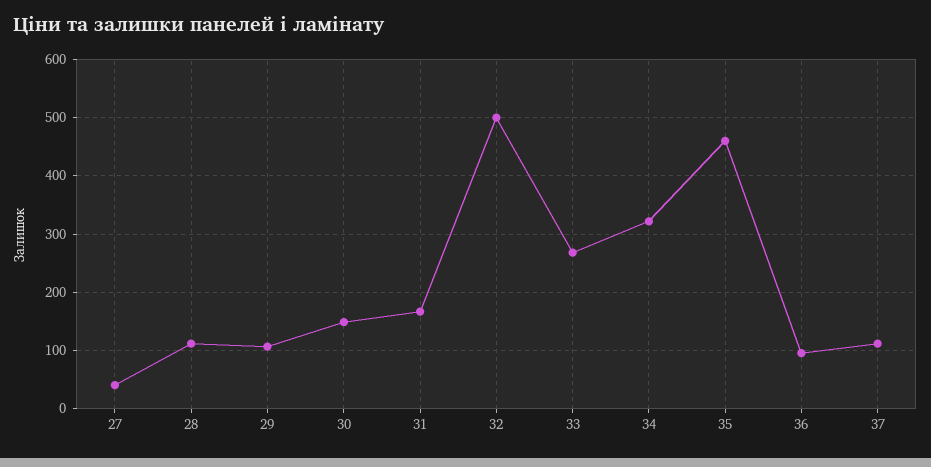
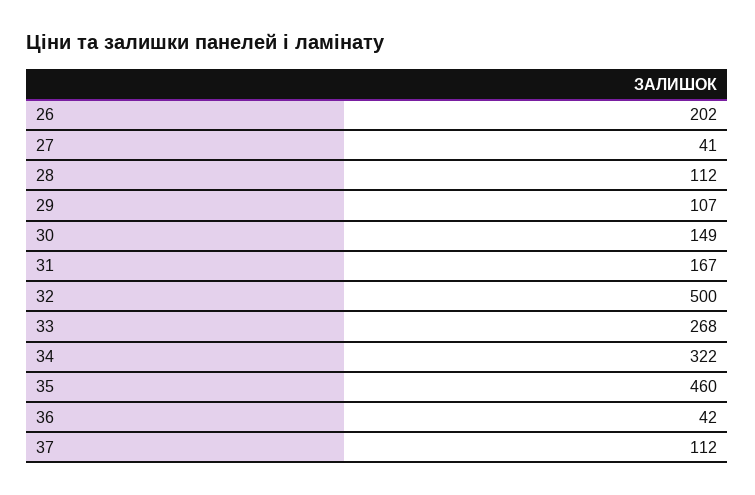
36: 100 -> 42
26: none -> 202

